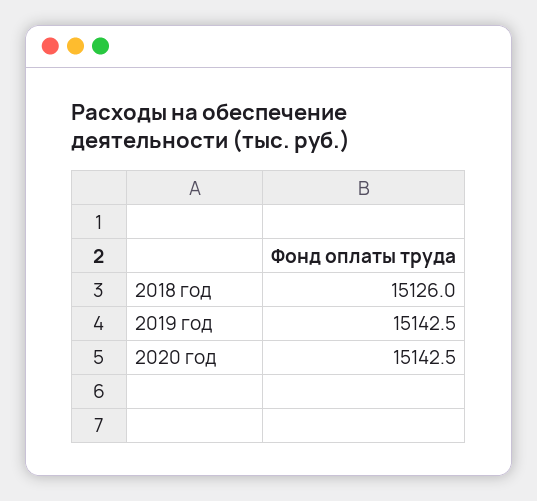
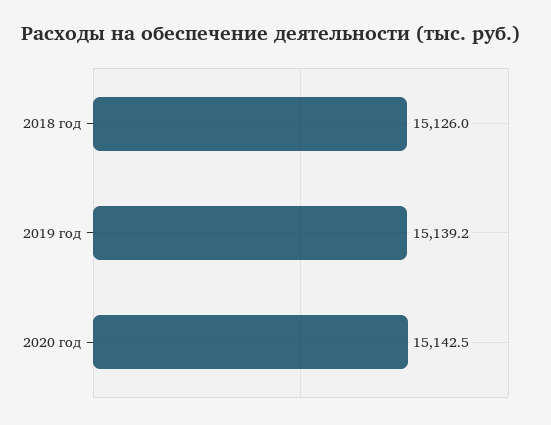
2019 год: 15142.5 -> 15139.2

